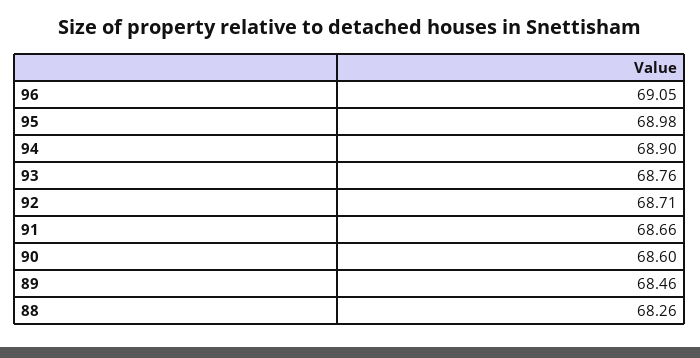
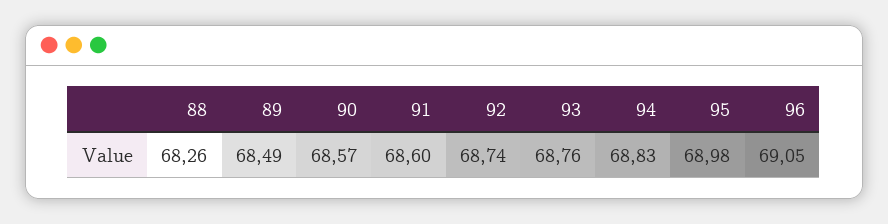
94: 68.9 -> 68.83
92: 68.71 -> 68.74
91: 68.66 -> 68.6
90: 68.6 -> 68.57
89: 68.46 -> 68.49

